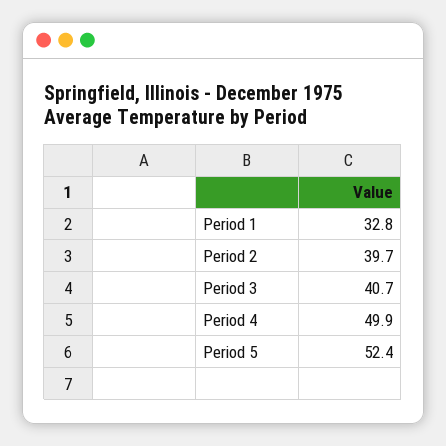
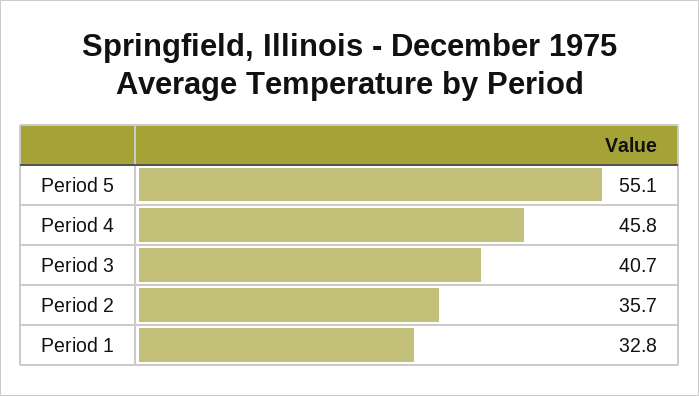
Period 2: 39.7 -> 35.7
Period 4: 49.9 -> 45.8
Period 5: 52.4 -> 55.1

